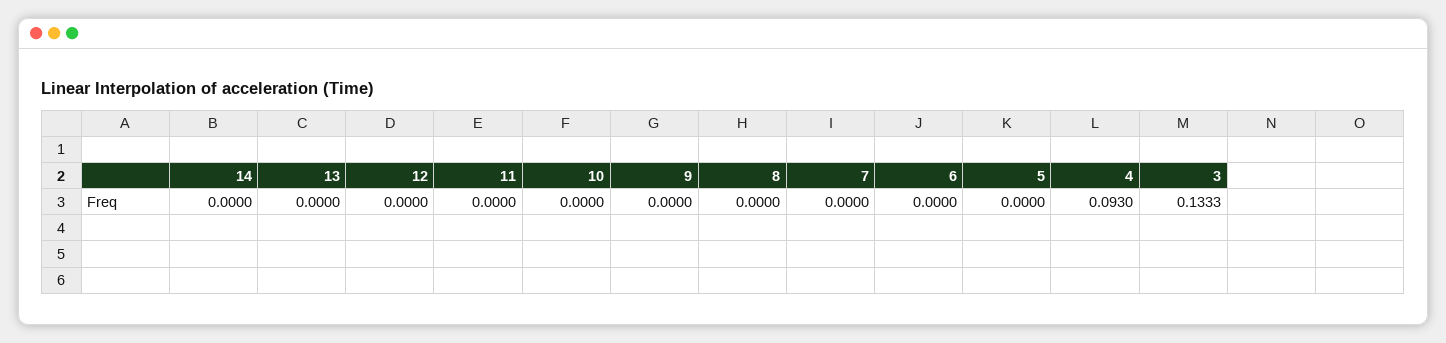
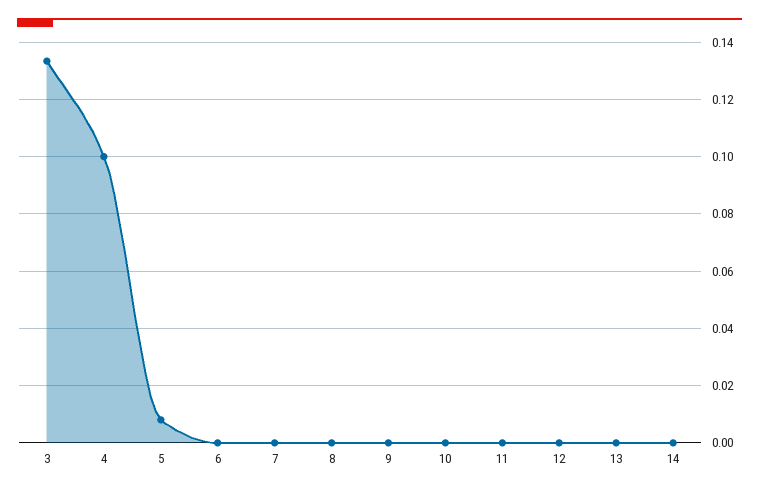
5: 0 -> 0.0075
4: 0.093 -> 0.1

